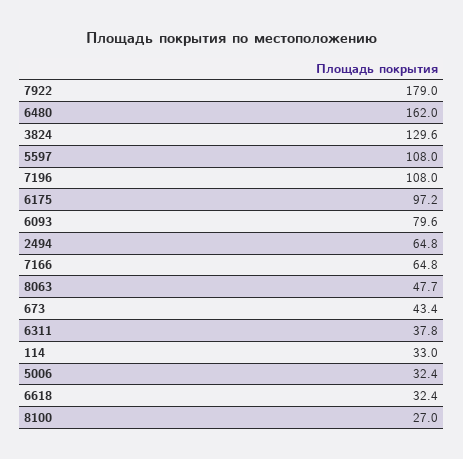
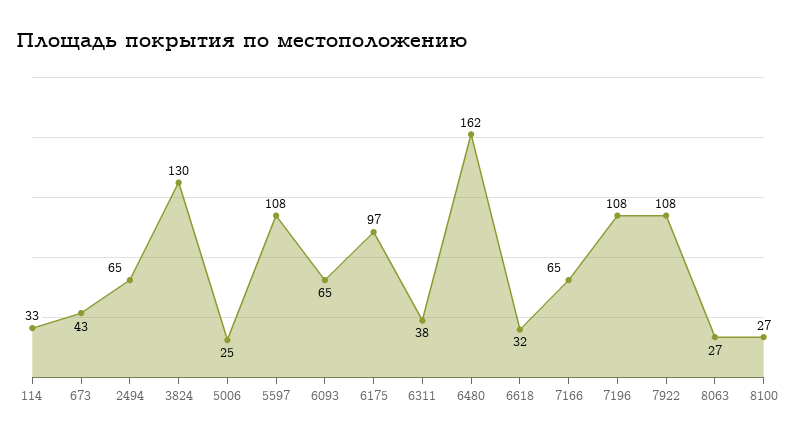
7922: 179 -> 108
6093: 79.6 -> 65
8063: 47.7 -> 27
5006: 32.4 -> 25

